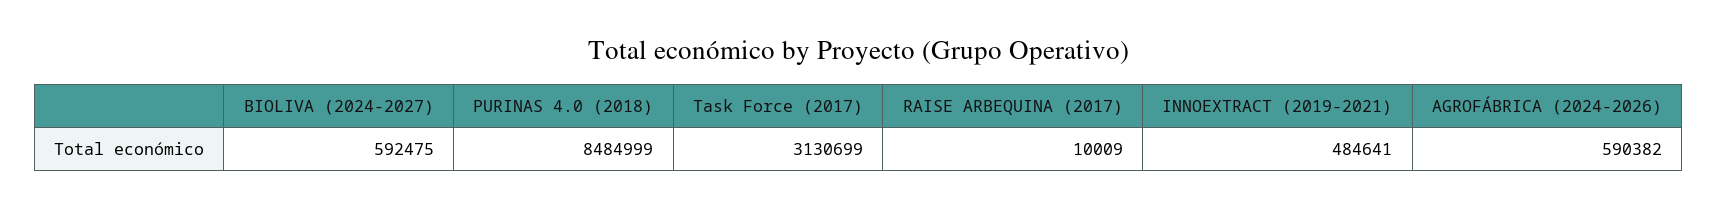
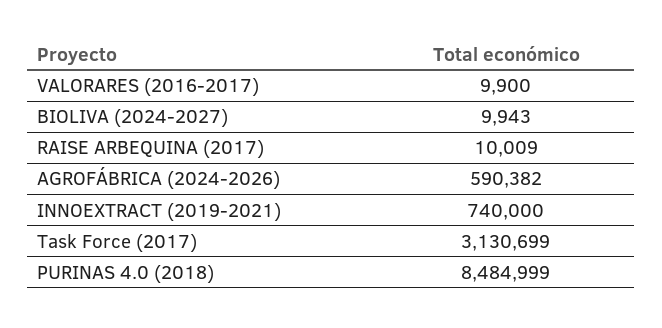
BIOLIVA (2024-2027): 592475 -> 9943
INNOEXTRACT (2019-2021): 484641 -> 740000
VALORARES (2016-2017): none -> 9900

